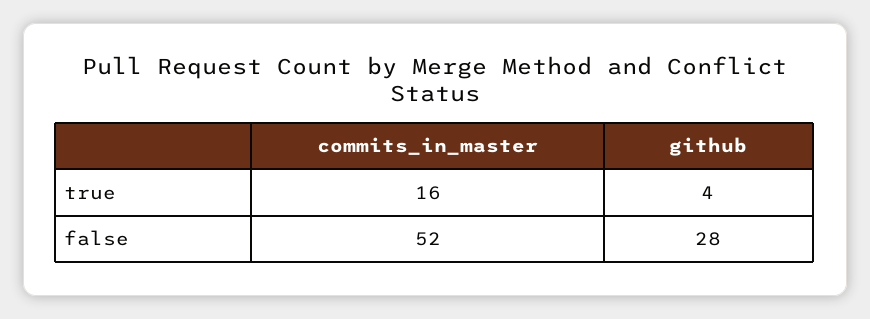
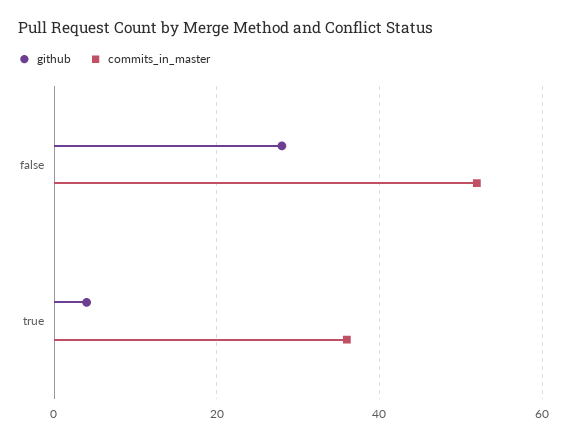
commits_in_master, true: 16 -> 35

